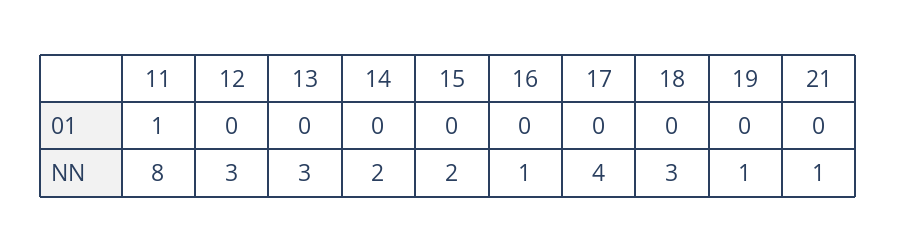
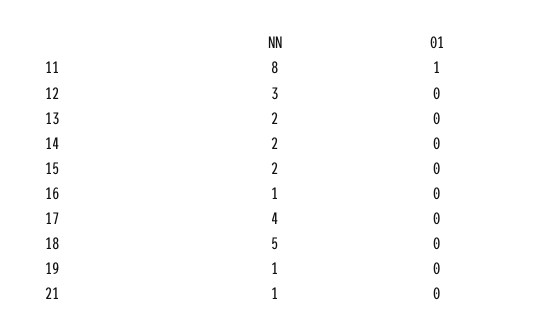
13, NN: 3 -> 2
18, NN: 3 -> 5

